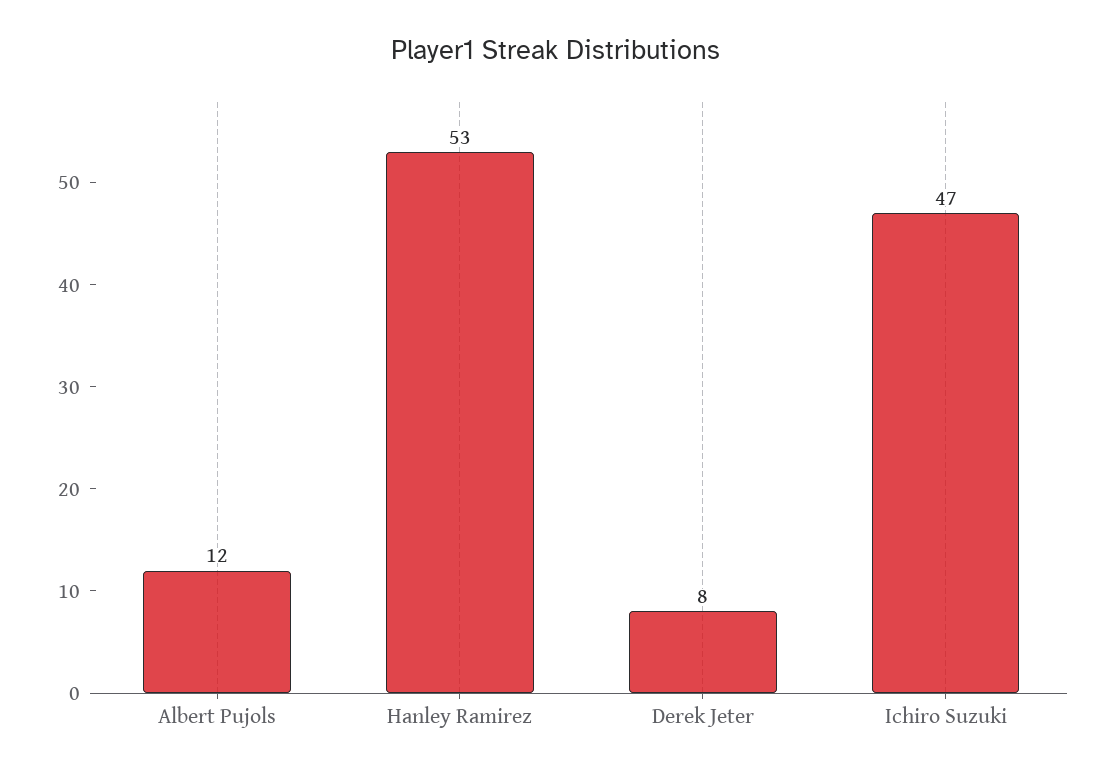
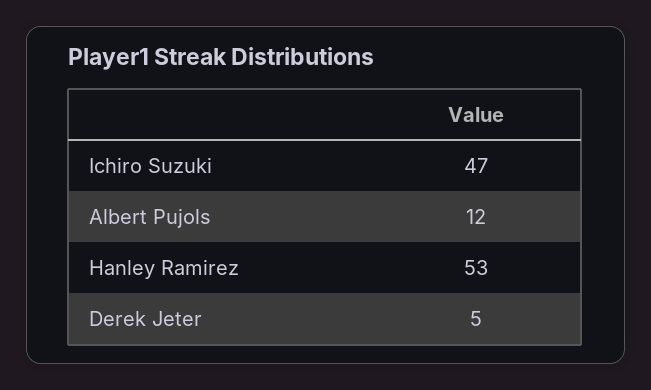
Derek Jeter: 8 -> 5

